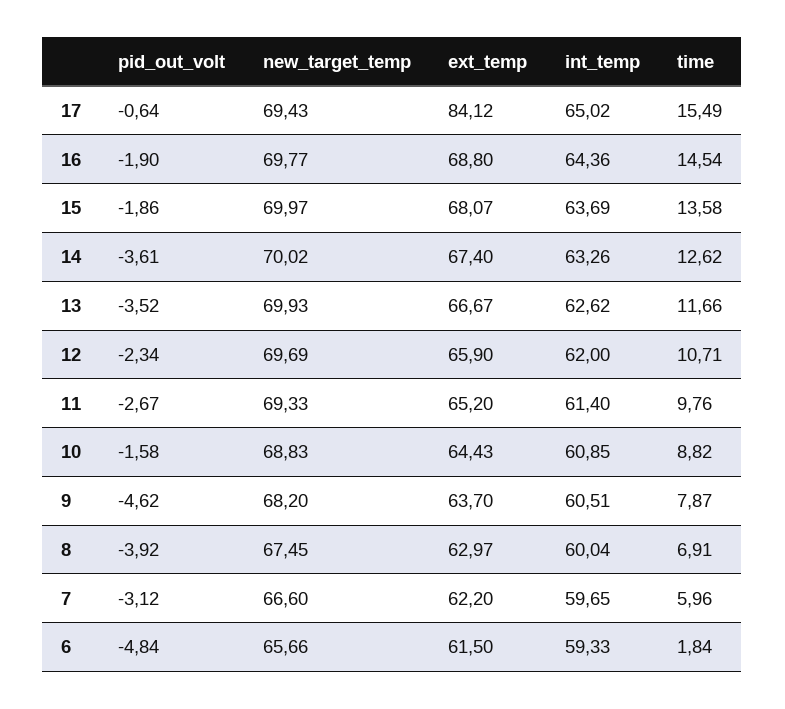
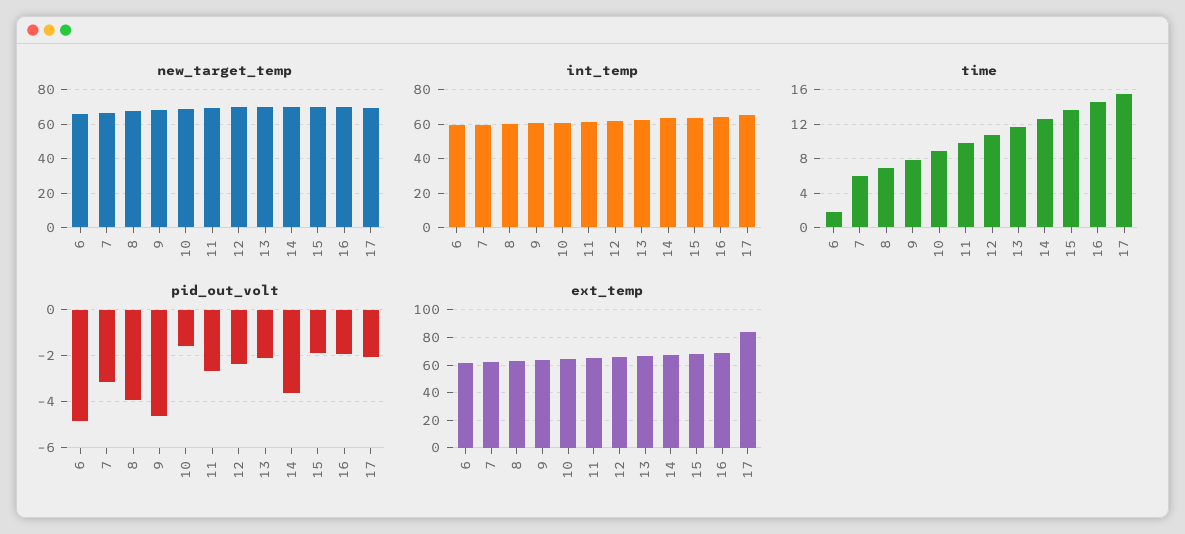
pid_out_volt, 17: -0.64 -> -2
pid_out_volt, 13: -3.52 -> -2

